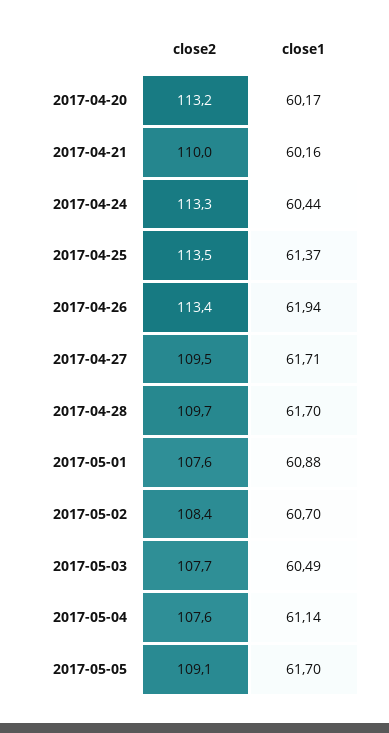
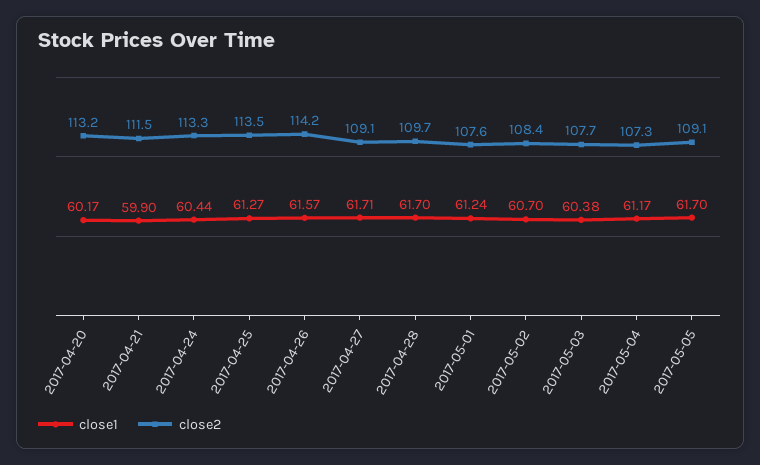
close2, 2017-04-21: 110 -> 111.5
close1, 2017-04-21: 60.16 -> 59.9
close1, 2017-04-25: 61.37 -> 61.27
close2, 2017-04-26: 113.4 -> 114.2
close1, 2017-04-26: 61.94 -> 61.57
close2, 2017-04-27: 109.5 -> 109.1
close1, 2017-05-01: 60.88 -> 61.24
close1, 2017-05-03: 60.49 -> 60.38
close2, 2017-05-04: 107.6 -> 107.3
close1, 2017-05-04: 61.14 -> 61.17

